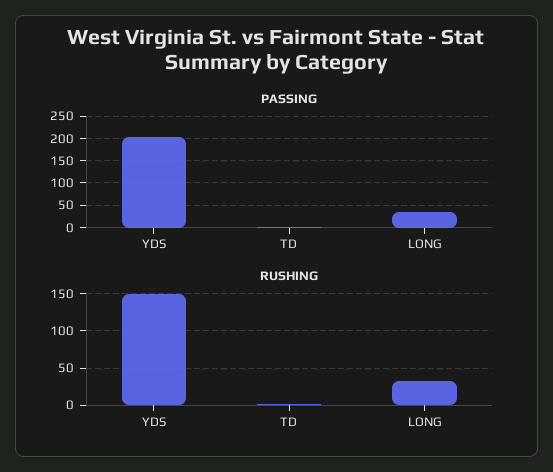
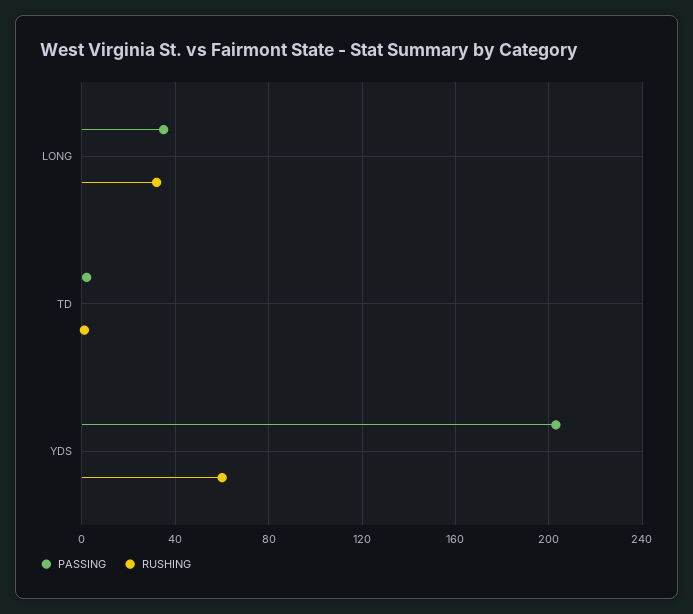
RUSHING, YDS: 150 -> 60

